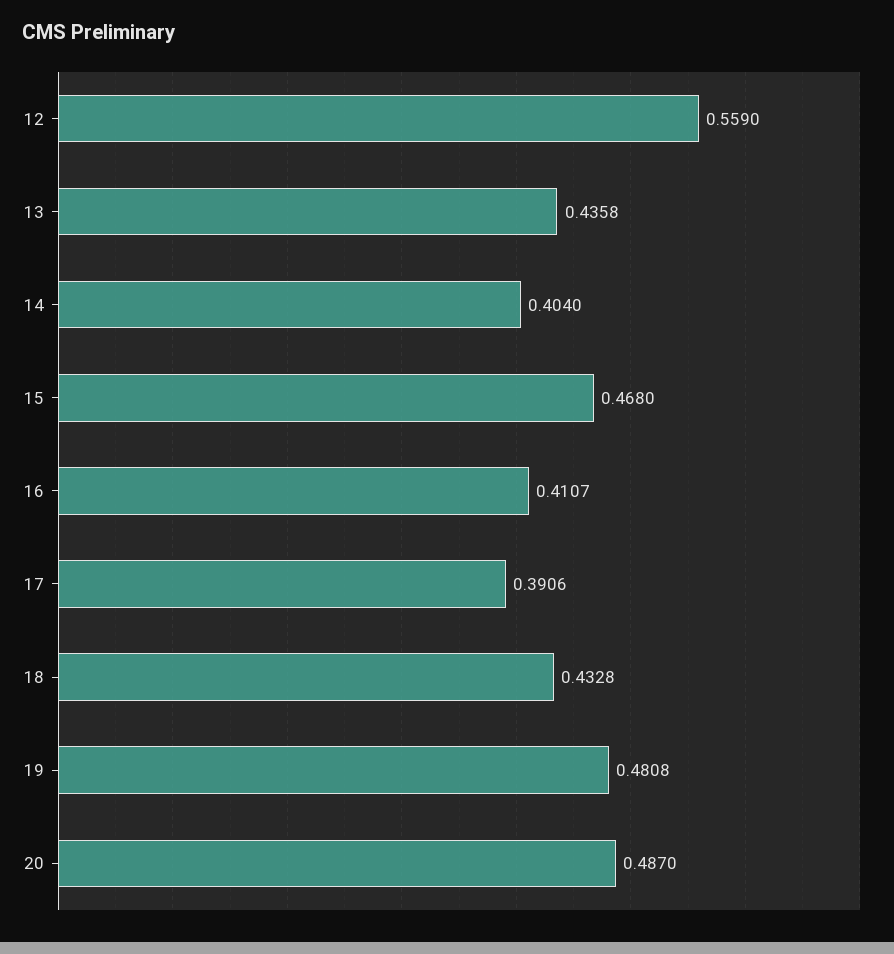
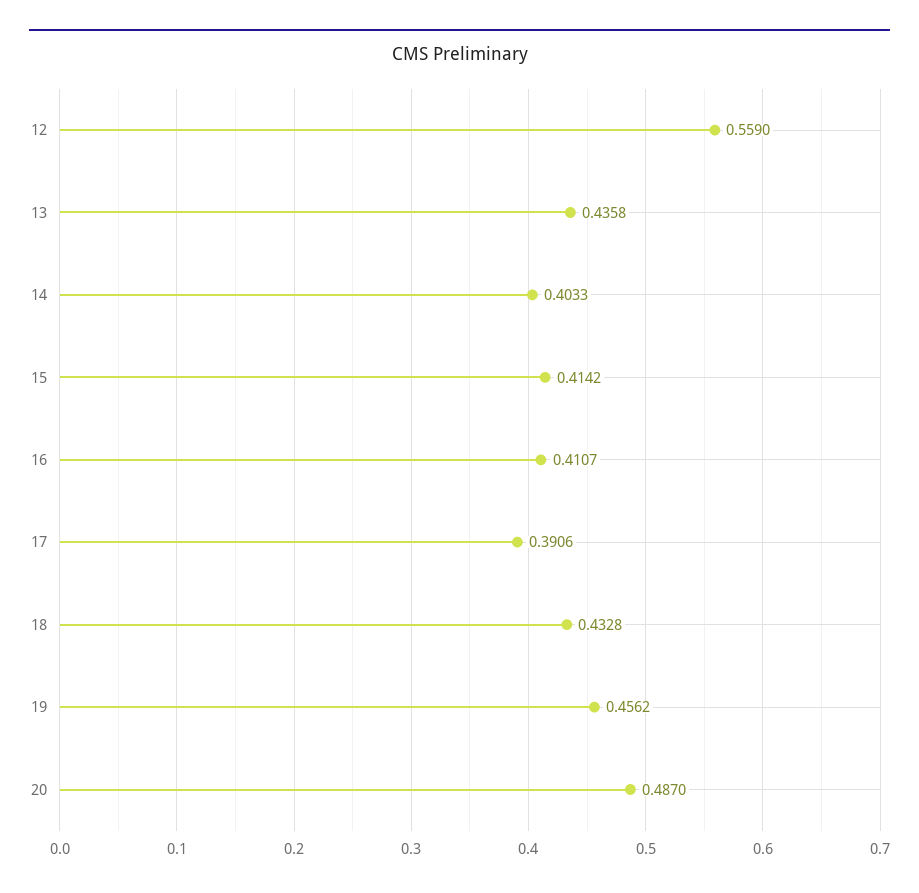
14: 0.404 -> 0.4033
15: 0.468 -> 0.4142
19: 0.4808 -> 0.4562

